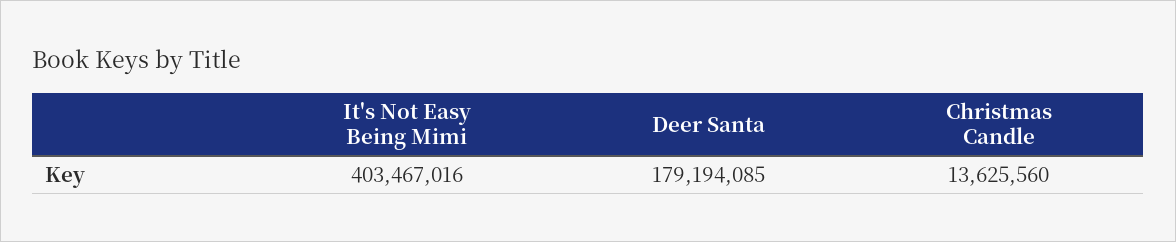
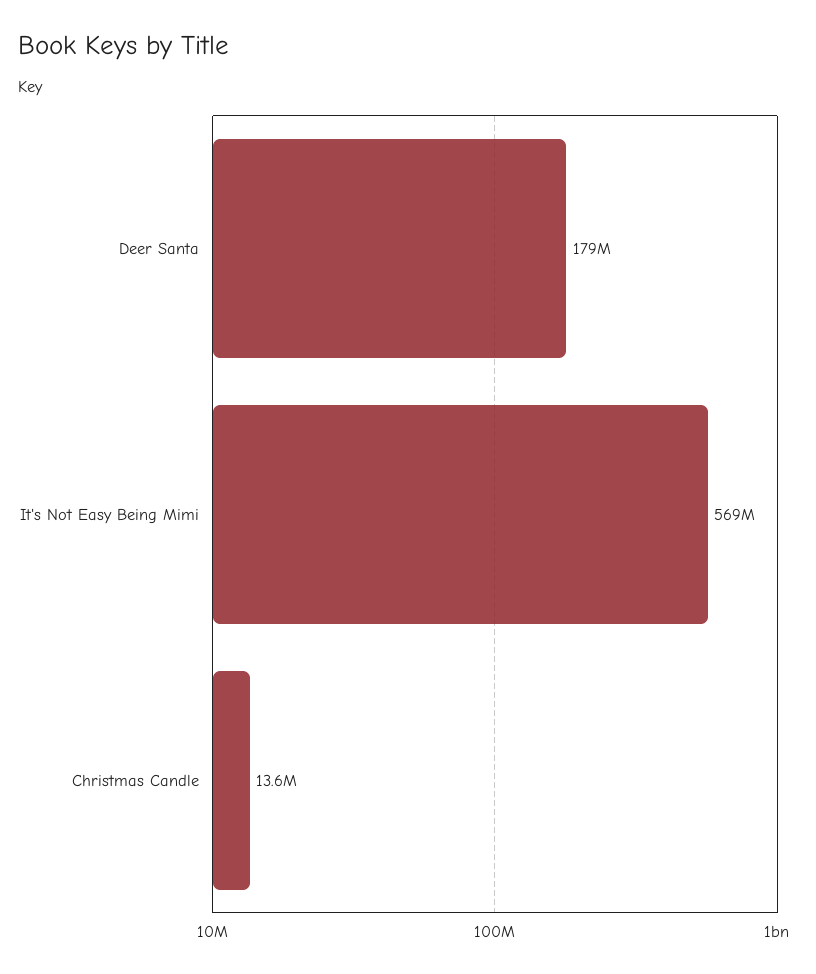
It's Not Easy Being Mimi: 403467016 -> 569000000

